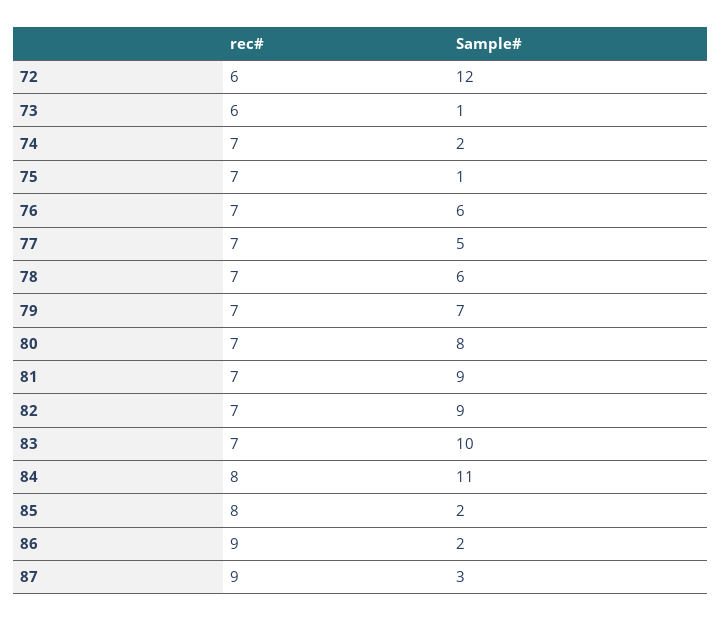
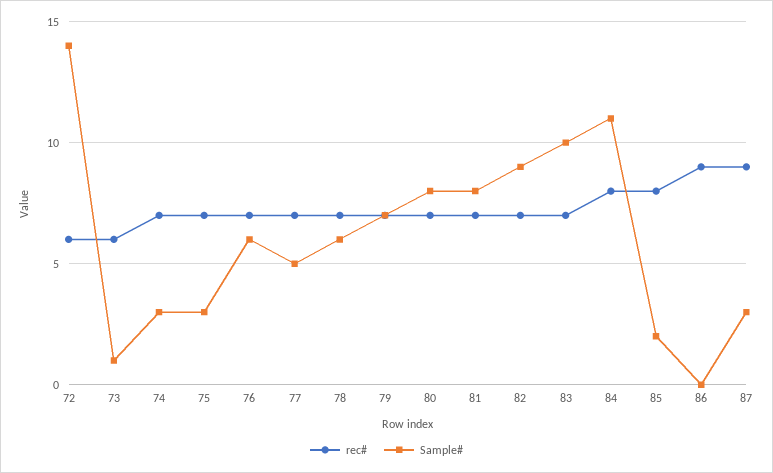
Sample#, 72: 12 -> 14
Sample#, 74: 2 -> 3
Sample#, 75: 1 -> 3
Sample#, 81: 9 -> 8
Sample#, 86: 2 -> 0

